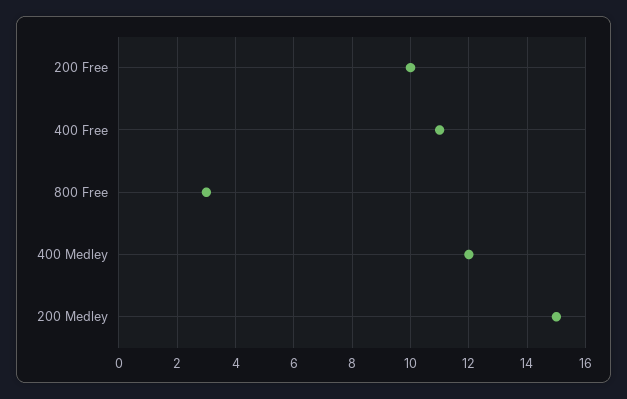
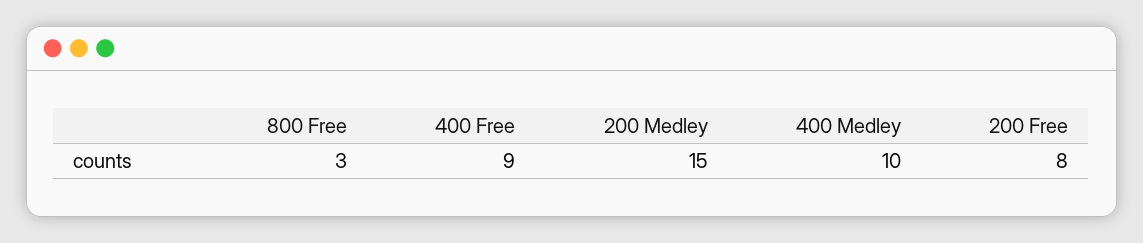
200 Free: 10 -> 8
400 Free: 11 -> 9
400 Medley: 12 -> 10

